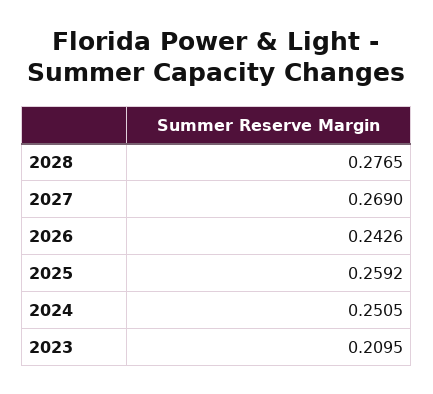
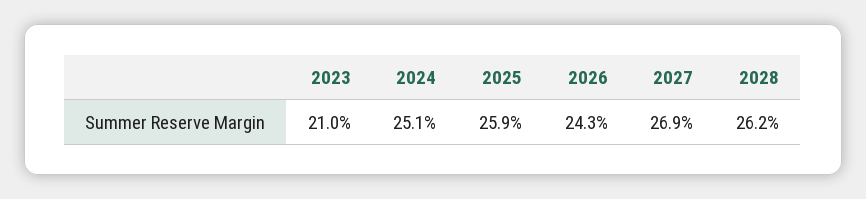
2028: 0.2765 -> 0.262

